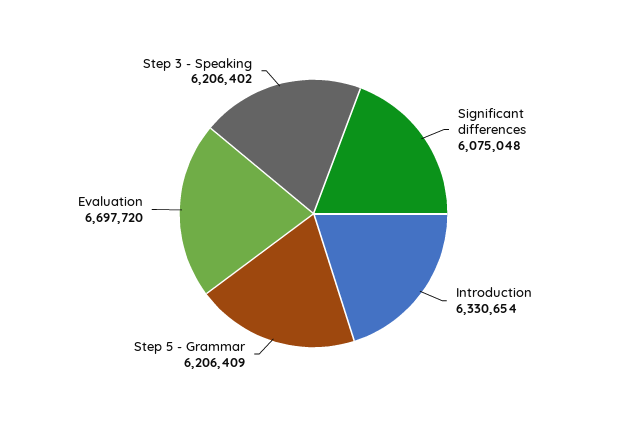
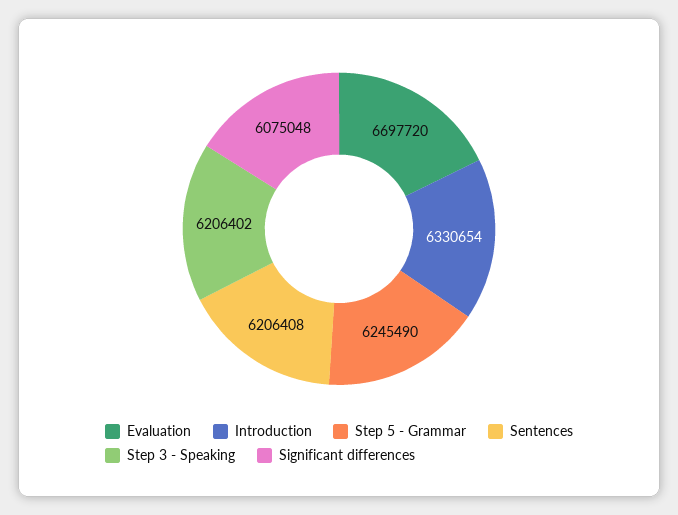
Step 5 - Grammar: 6206409 -> 6245490
Sentences: none -> 6206408

